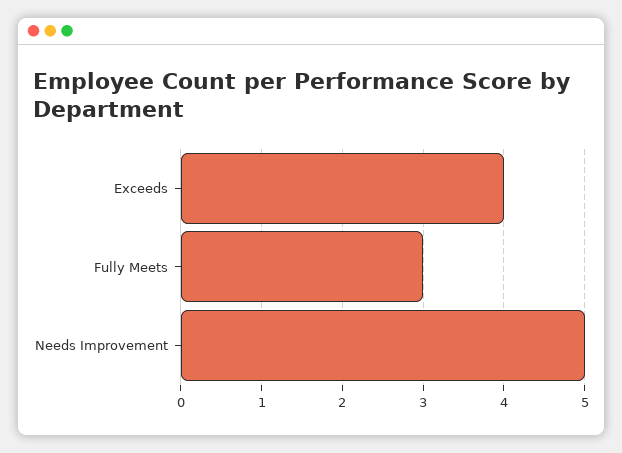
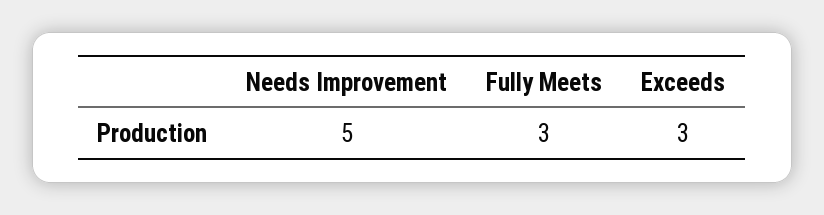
Exceeds: 4 -> 3

